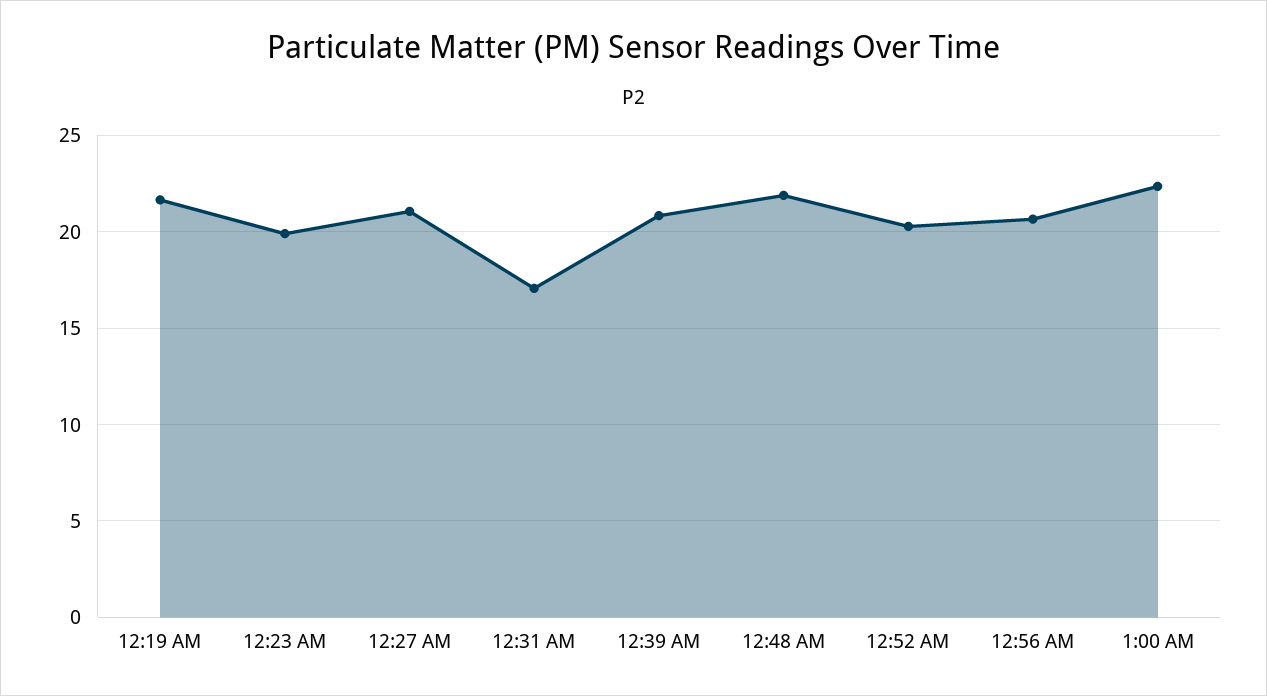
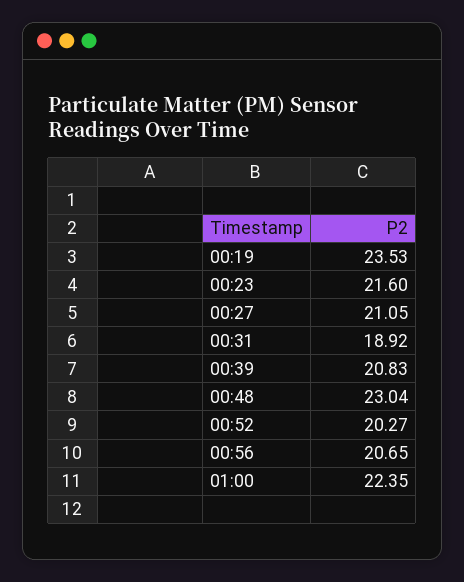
12:19 AM: 21.5 -> 23.53
12:23 AM: 20 -> 21.6
12:31 AM: 17 -> 18.92
12:48 AM: 22 -> 23.04

